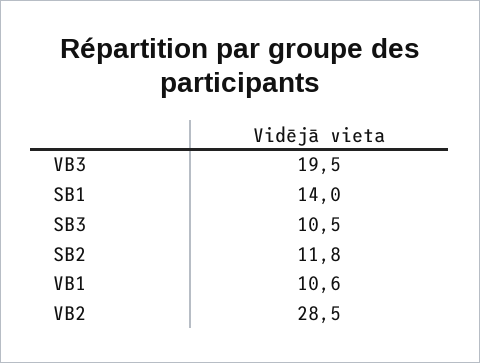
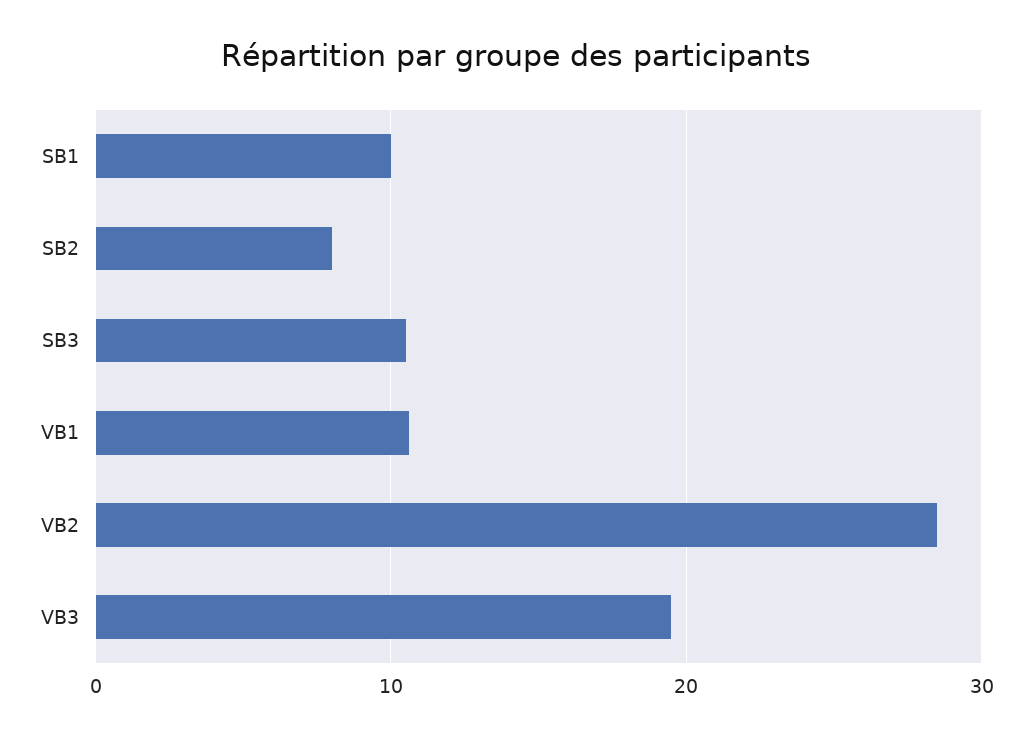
SB1: 14 -> 10
SB2: 11.8 -> 8

